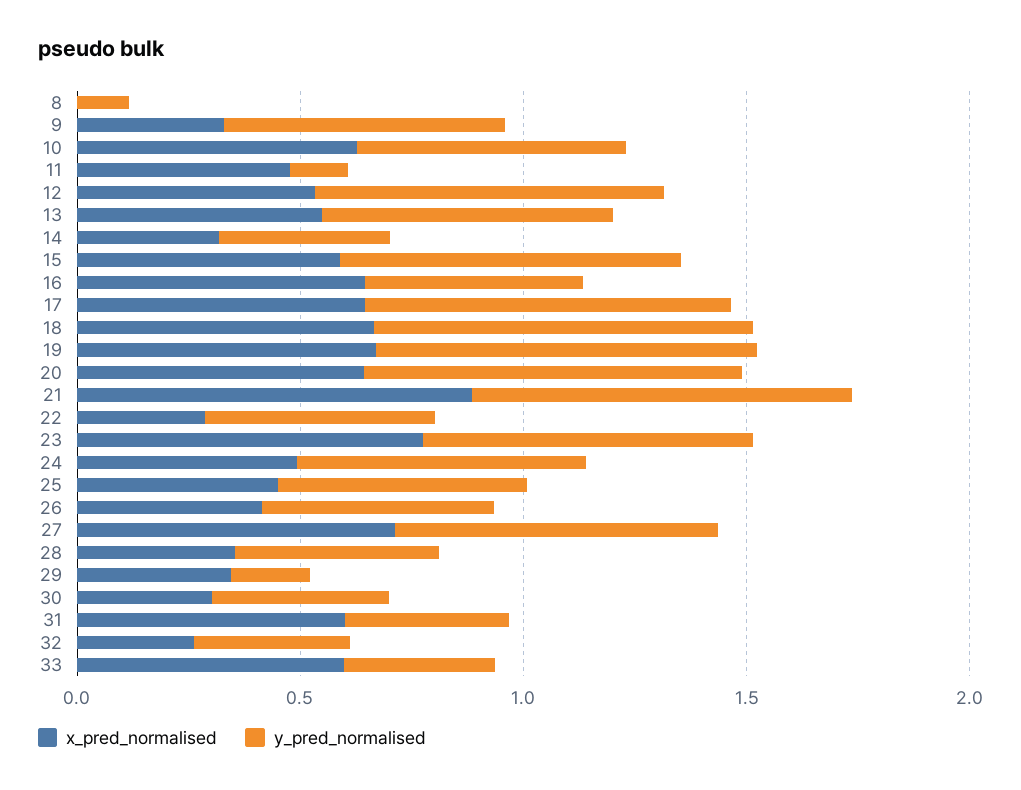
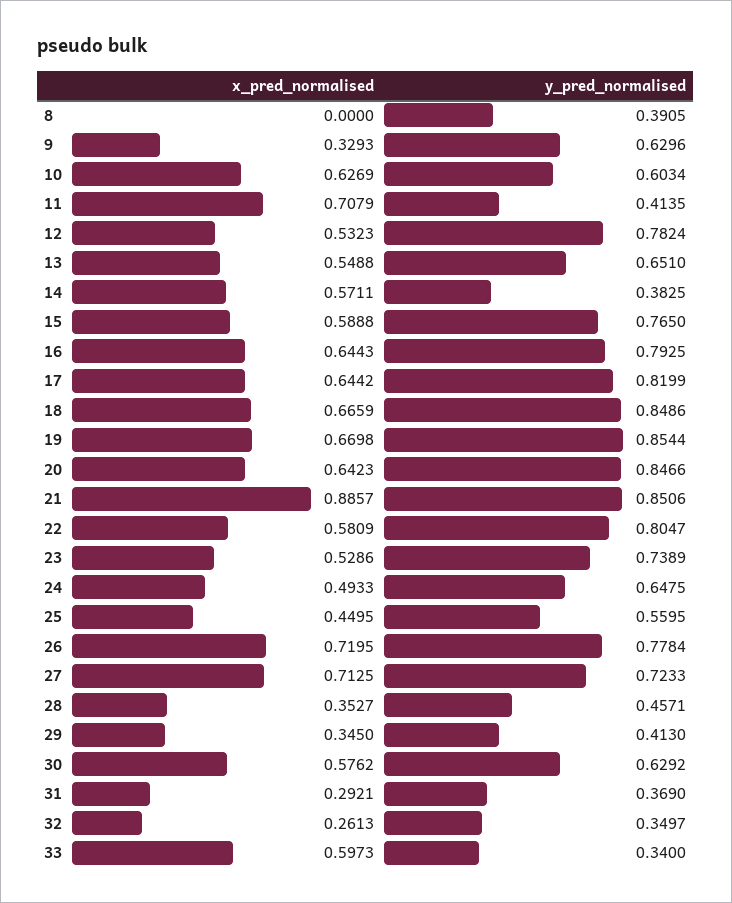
y_pred_normalised, 8: 0.1 -> 0.3905
x_pred_normalised, 11: 0.5 -> 0.7079
y_pred_normalised, 11: 0.1 -> 0.4135
x_pred_normalised, 14: 0.3 -> 0.5711
y_pred_normalised, 16: 0.5 -> 0.7925
x_pred_normalised, 22: 0.3 -> 0.5809
y_pred_normalised, 22: 0.5 -> 0.8047
x_pred_normalised, 23: 0.8 -> 0.5286
x_pred_normalised, 26: 0.4 -> 0.7195
y_pred_normalised, 26: 0.5 -> 0.7784
y_pred_normalised, 29: 0.2 -> 0.413
x_pred_normalised, 30: 0.3 -> 0.5762
y_pred_normalised, 30: 0.4 -> 0.6292
x_pred_normalised, 31: 0.6 -> 0.2921

